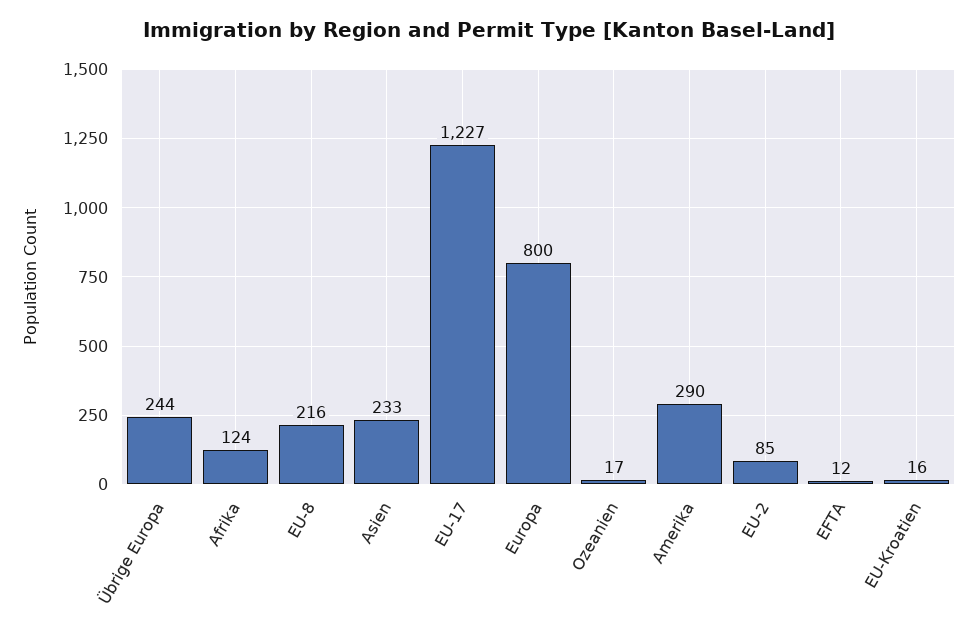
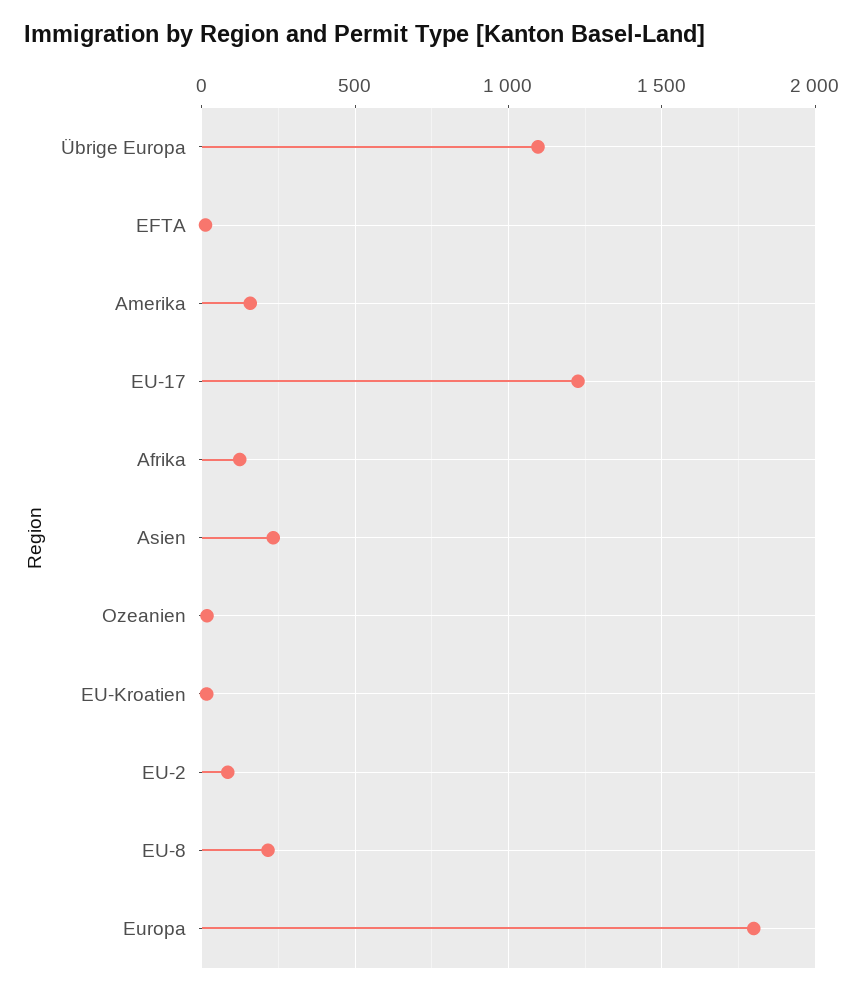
Übrige Europa: 244 -> 1100
Europa: 800 -> 1800
Amerika: 290 -> 150

